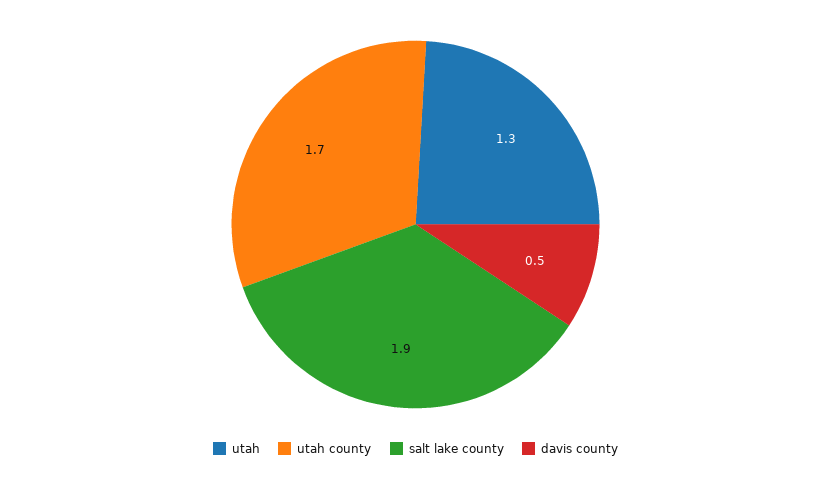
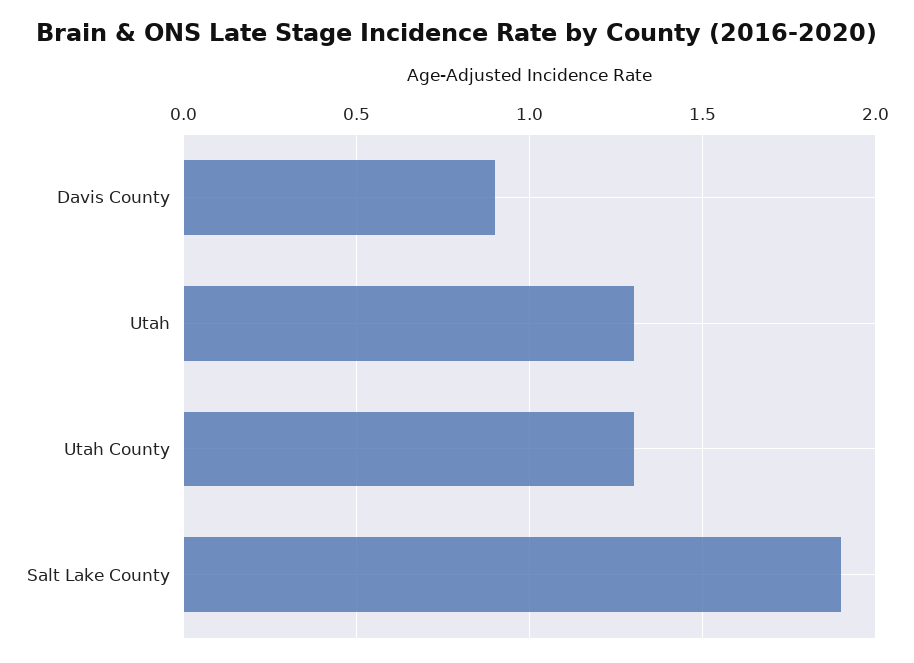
utah county: 1.7 -> 1.3
davis county: 0.5 -> 0.9

